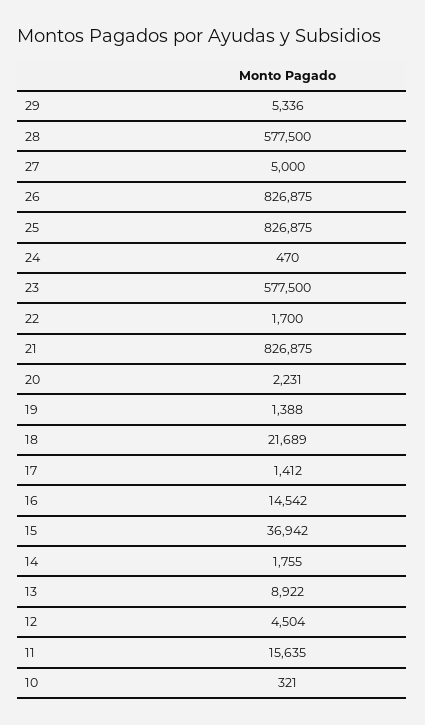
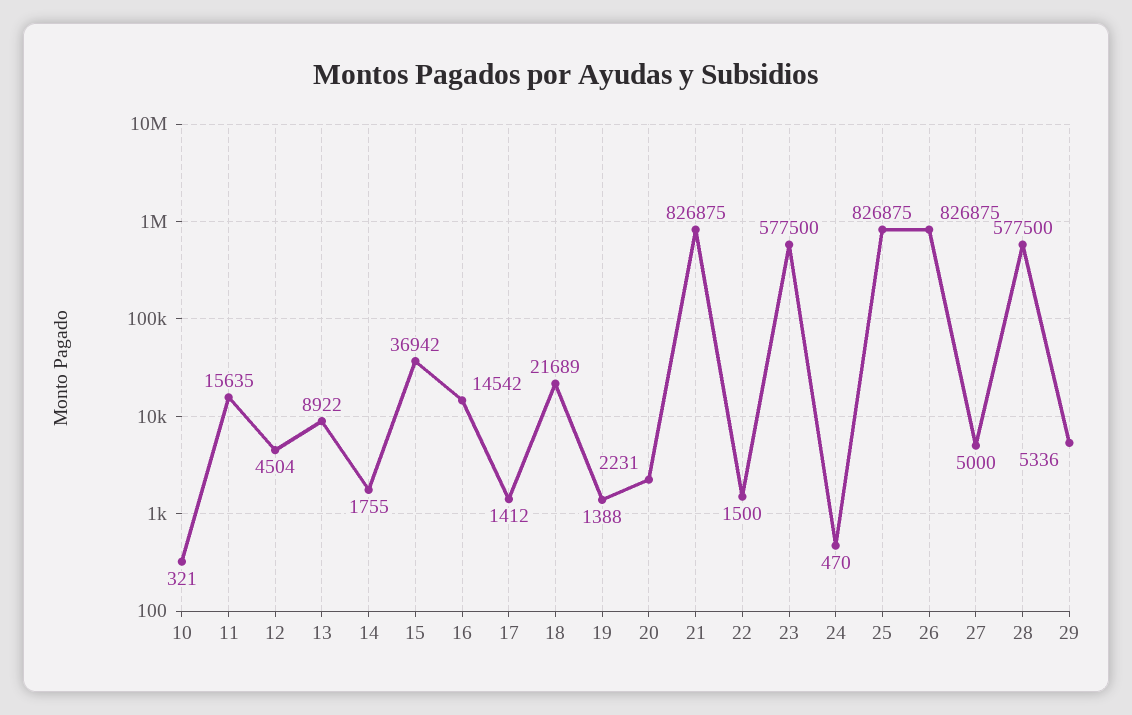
22: 1700 -> 1500

